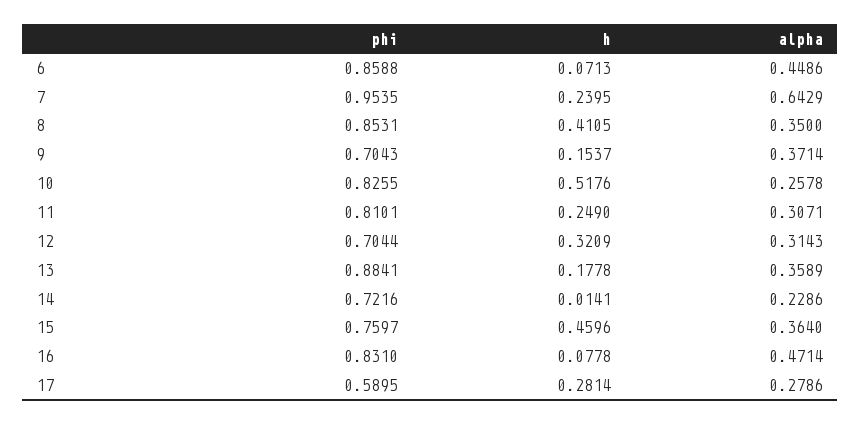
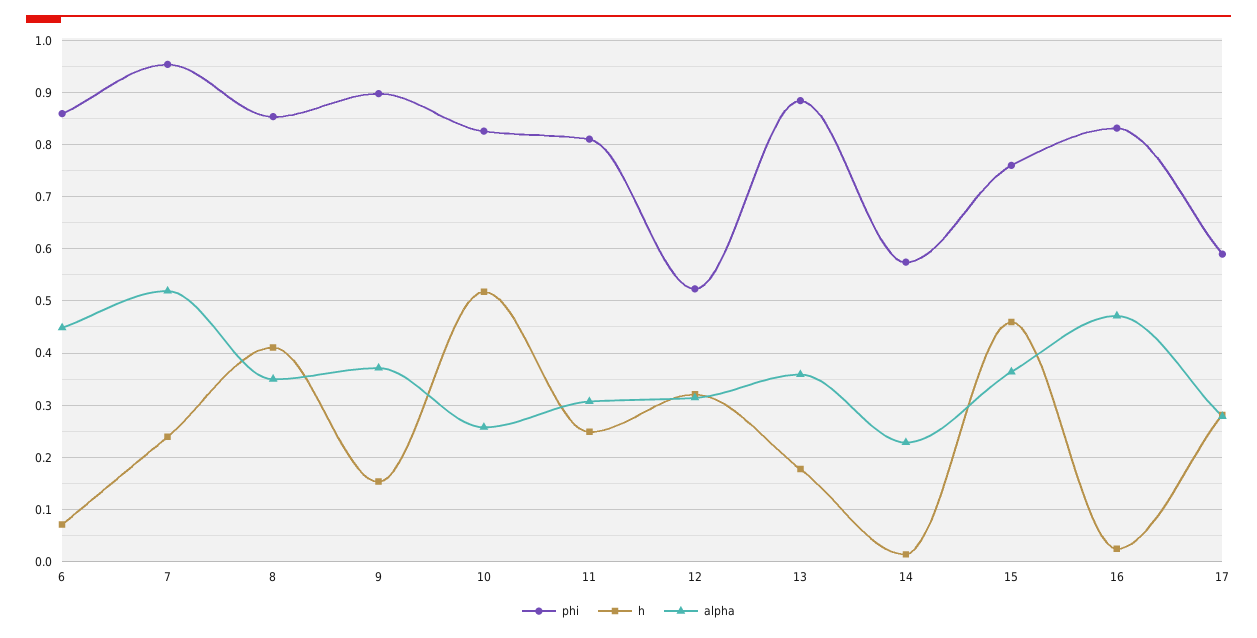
alpha, 7: 0.6429 -> 0.52
phi, 9: 0.7043 -> 0.9
phi, 12: 0.7044 -> 0.52
phi, 14: 0.7216 -> 0.58
h, 16: 0.0778 -> 0.02

